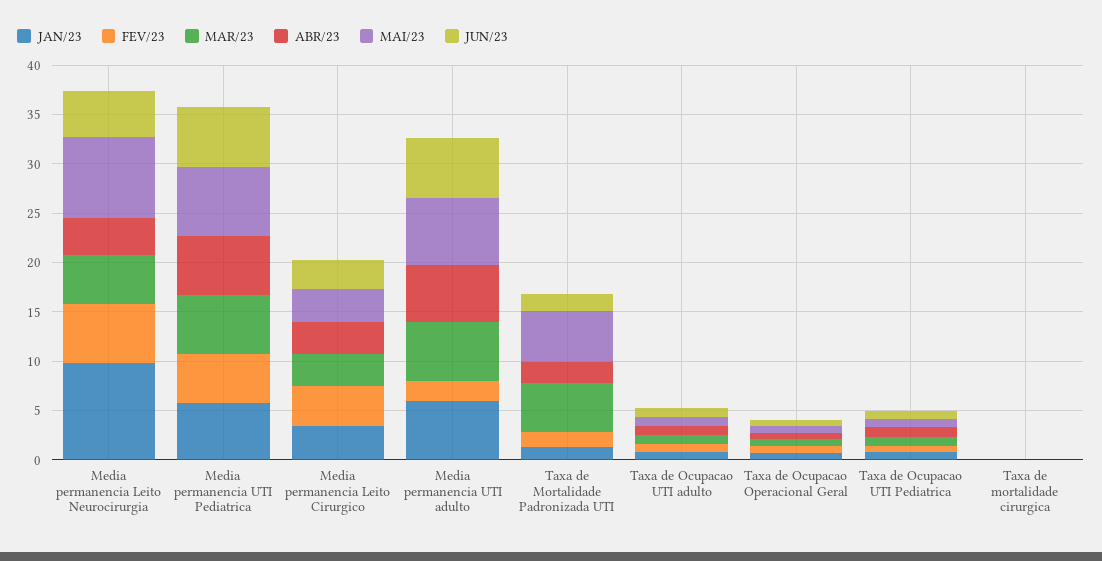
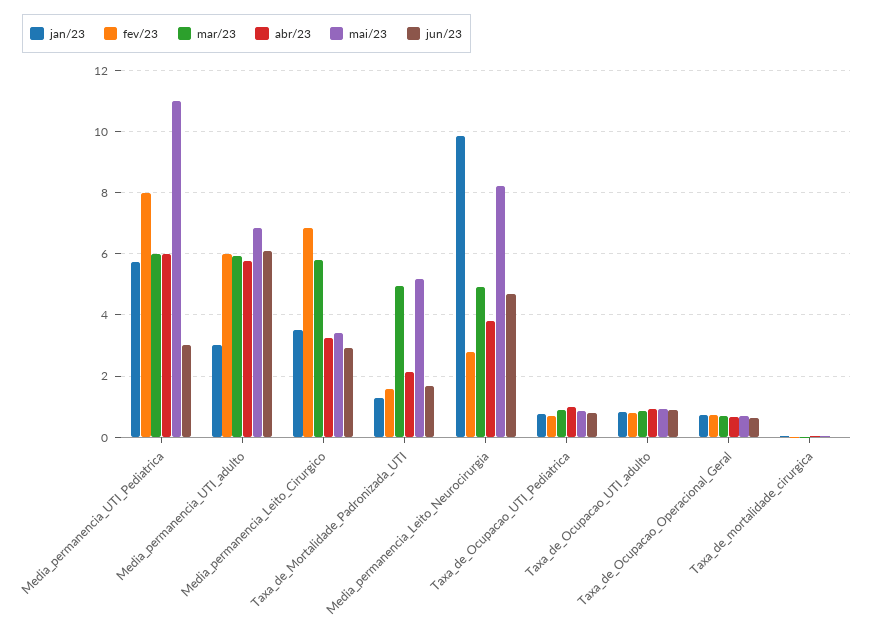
FEV/23, Media permanencia Leito Neurocirurgia: 6 -> 2.8
FEV/23, Media permanencia UTI Pediatrica: 5 -> 8
MAI/23, Media permanencia UTI Pediatrica: 7 -> 11
JUN/23, Media permanencia UTI Pediatrica: 6 -> 3
FEV/23, Media permanencia Leito Cirurgico: 4 -> 6.8
MAR/23, Media permanencia Leito Cirurgico: 3 -> 5.8
JAN/23, Media permanencia UTI adulto: 6 -> 3
FEV/23, Media permanencia UTI adulto: 2 -> 6

